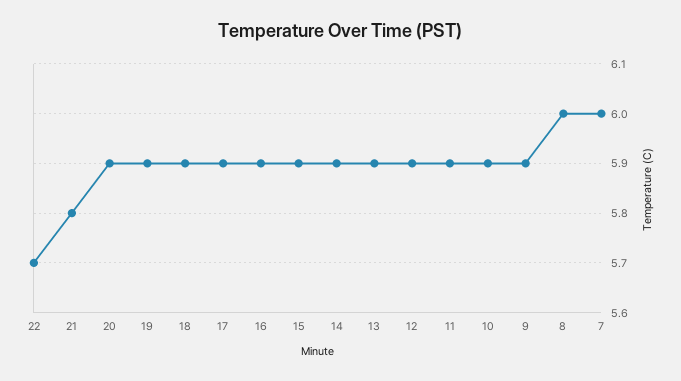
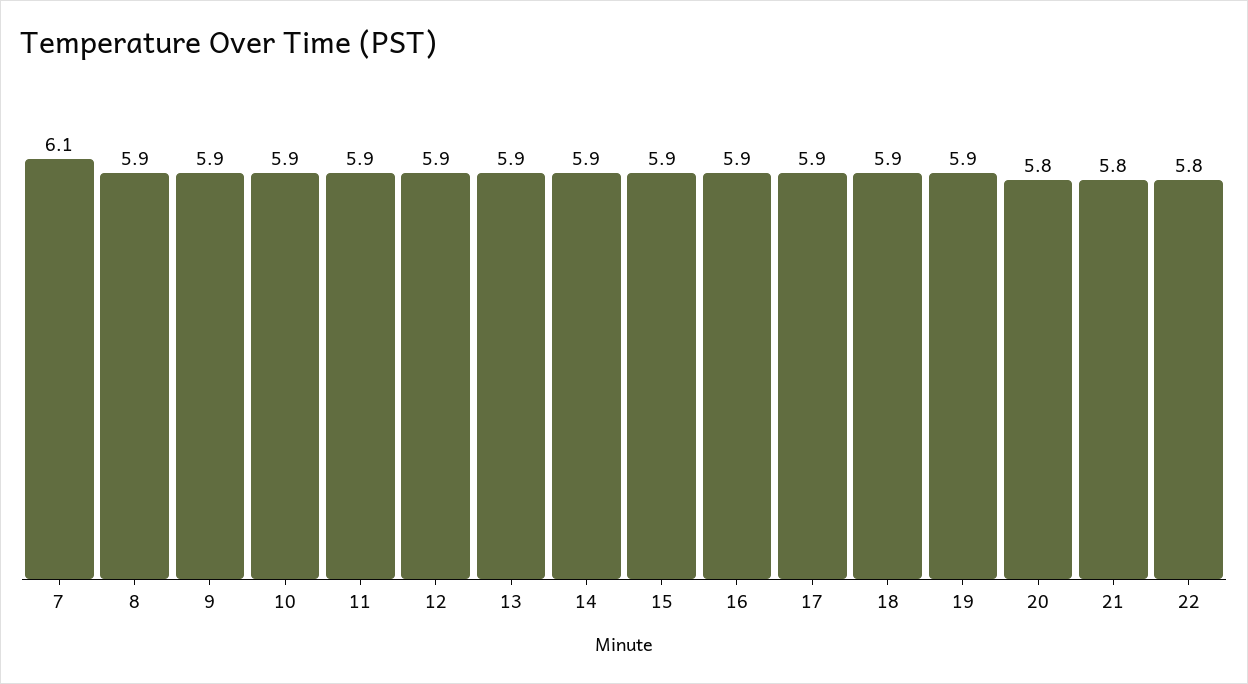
22: 5.7 -> 5.8
20: 5.9 -> 5.8
8: 6 -> 5.9
7: 6 -> 6.1

